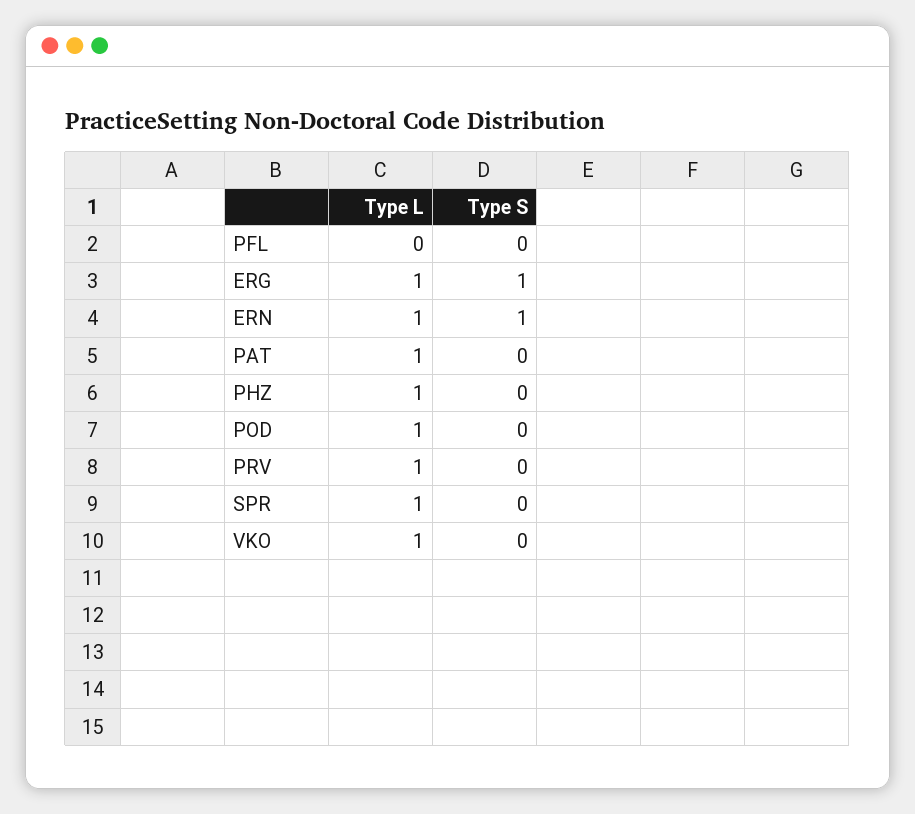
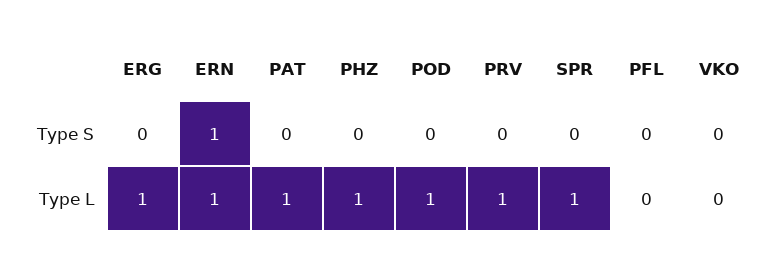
Type S, ERG: 1 -> 0
Type L, VKO: 1 -> 0

